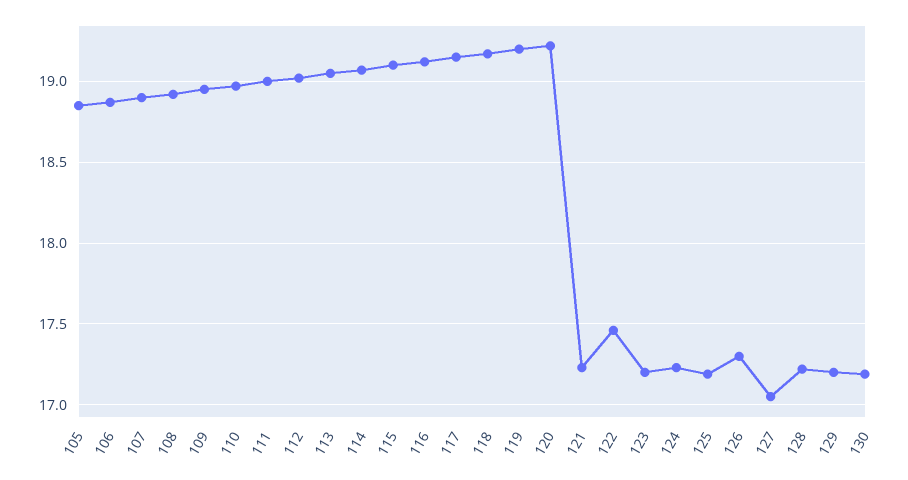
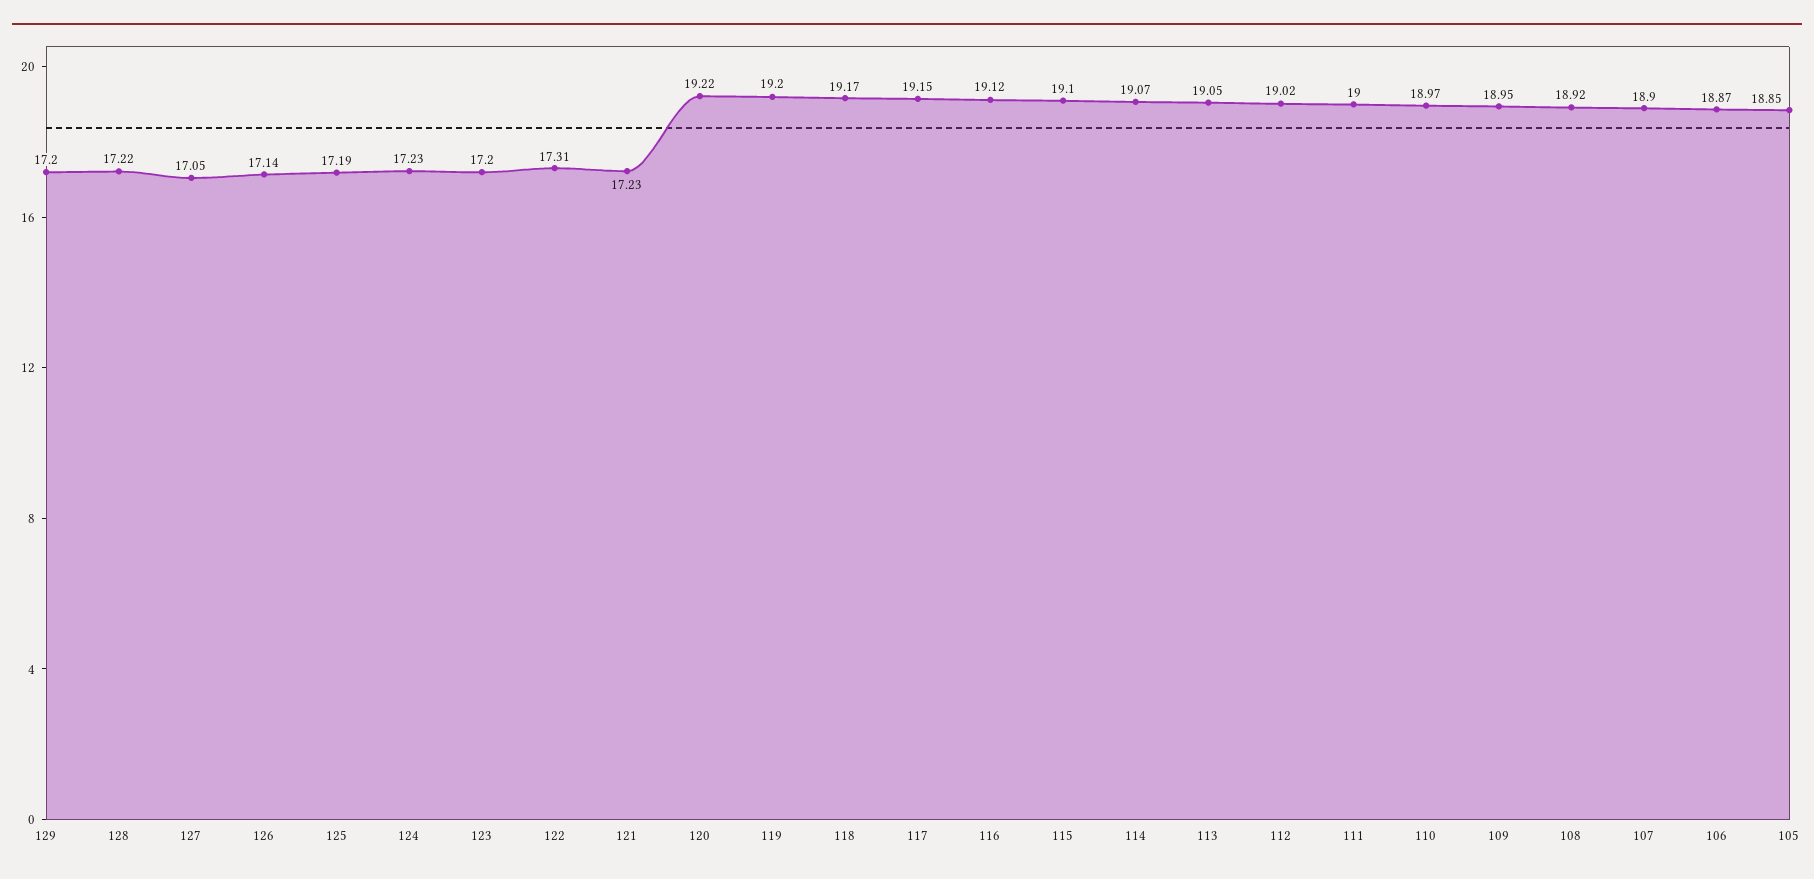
122: 17.45 -> 17.31
126: 17.3 -> 17.14
130: 17.2 -> none

